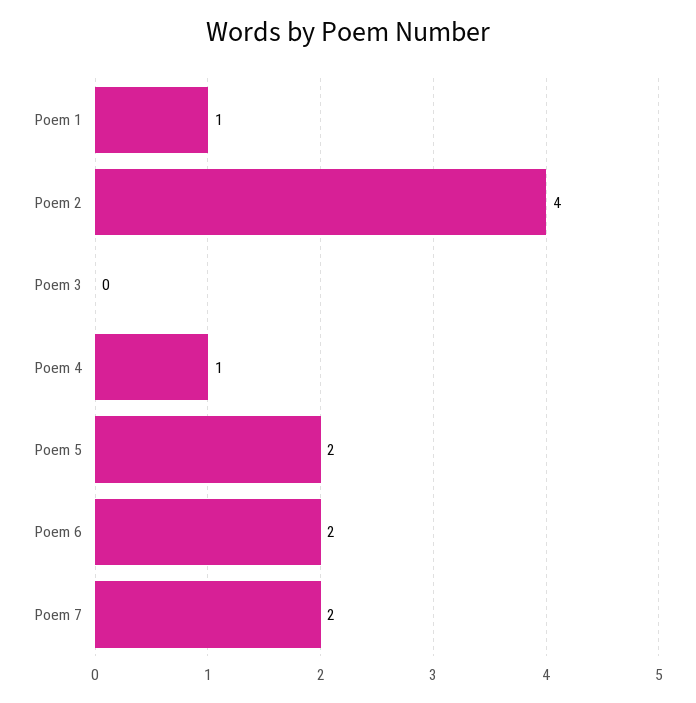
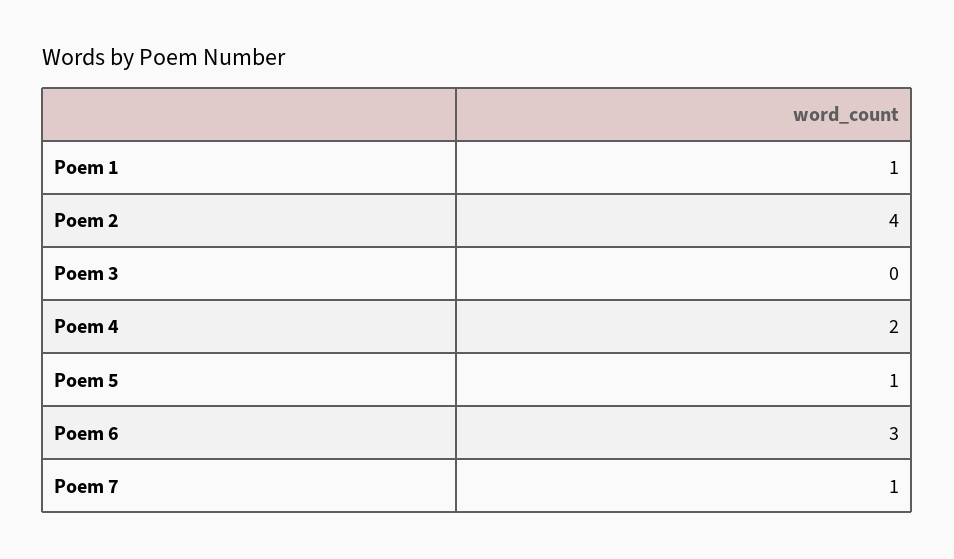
Poem 4: 1 -> 2
Poem 5: 2 -> 1
Poem 6: 2 -> 3
Poem 7: 2 -> 1

